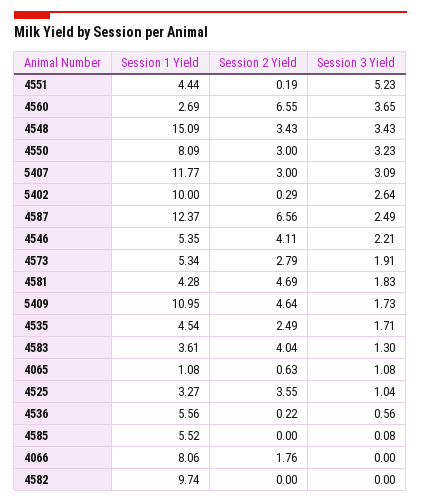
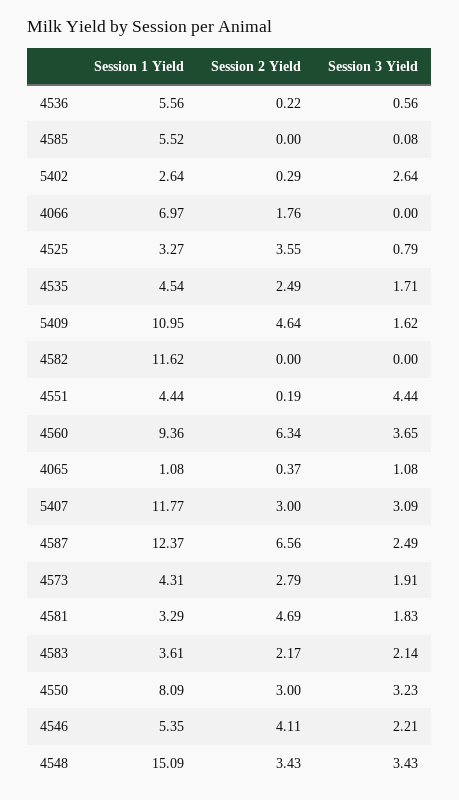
Session 3 Yield, 4551: 5.23 -> 4.44
Session 1 Yield, 4560: 2.69 -> 9.36
Session 2 Yield, 4560: 6.55 -> 6.34
Session 1 Yield, 5402: 10 -> 2.64
Session 1 Yield, 4573: 5.34 -> 4.31
Session 1 Yield, 4581: 4.28 -> 3.29
Session 3 Yield, 5409: 1.73 -> 1.62
Session 2 Yield, 4583: 4.04 -> 2.17
Session 3 Yield, 4583: 1.3 -> 2.14
Session 2 Yield, 4065: 0.63 -> 0.37
Session 3 Yield, 4525: 1.04 -> 0.79
Session 1 Yield, 4066: 8.06 -> 6.97
Session 1 Yield, 4582: 9.74 -> 11.62

